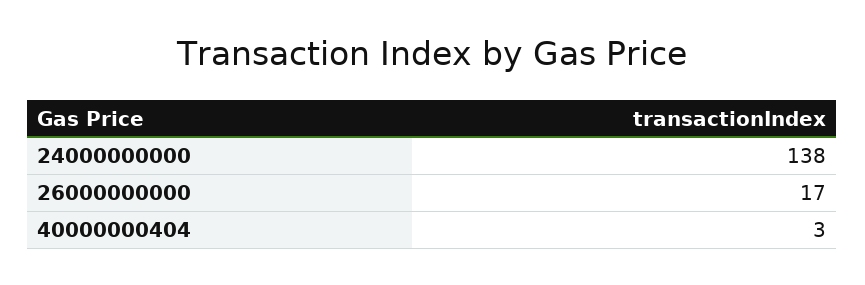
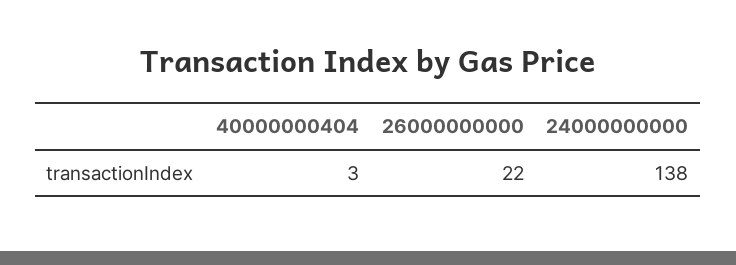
26000000000: 17 -> 22

